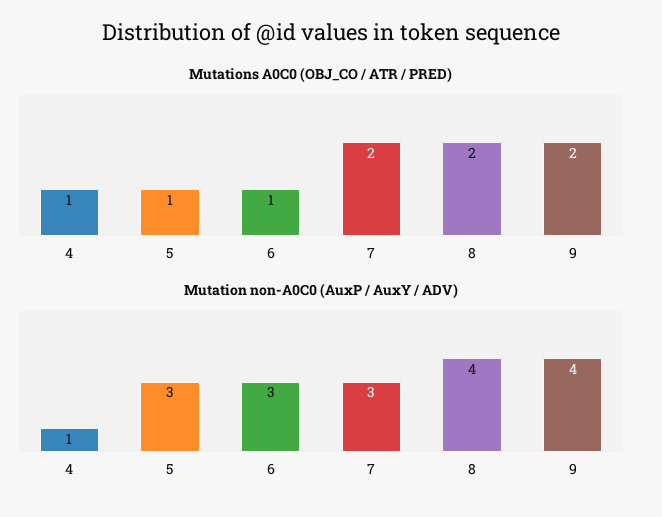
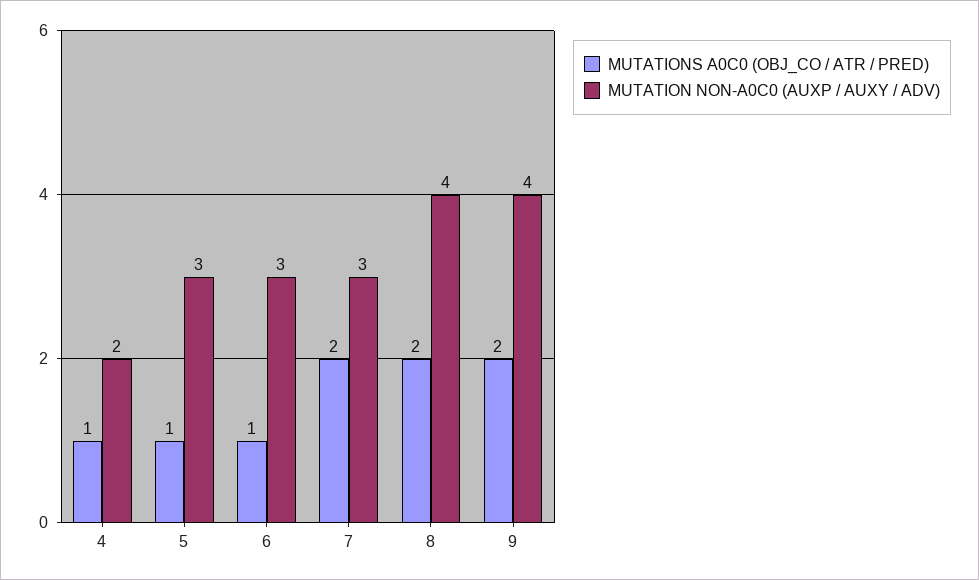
Mutation non-A0C0 (AuxP / AuxY / ADV), 4: 1 -> 2

